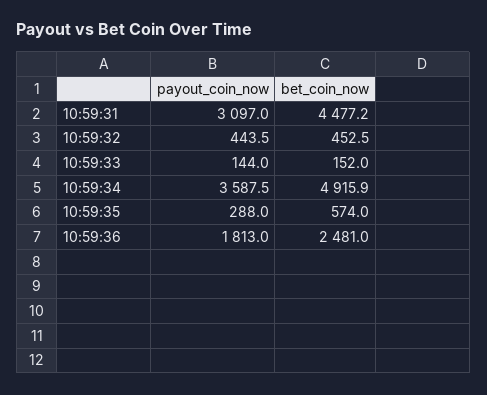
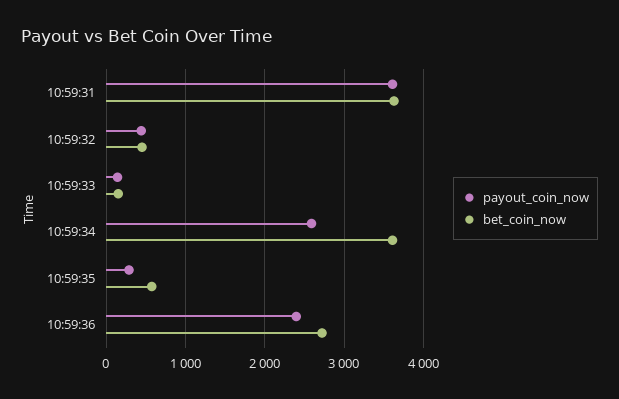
payout_coin_now, 10:59:31: 3097 -> 3600
bet_coin_now, 10:59:31: 4477.2 -> 3600
payout_coin_now, 10:59:34: 3587.5 -> 2600
bet_coin_now, 10:59:34: 4915.9 -> 3600
payout_coin_now, 10:59:36: 1813 -> 2400
bet_coin_now, 10:59:36: 2481 -> 2700

